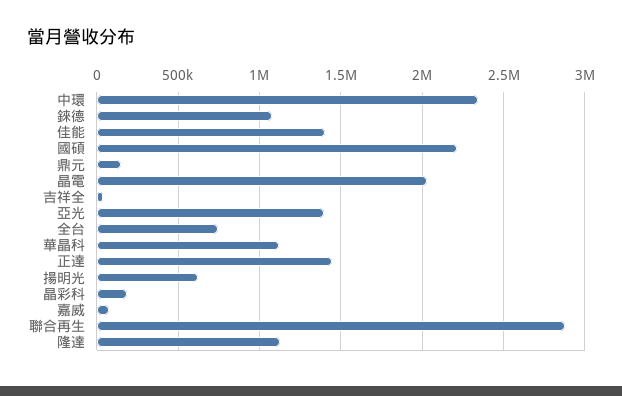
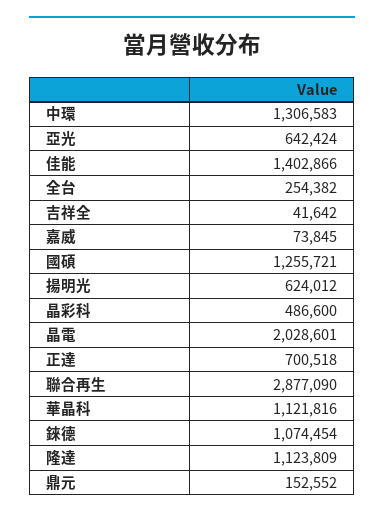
中環: 2350000 -> 1306583
國碩: 2200000 -> 1255721
亞光: 1400000 -> 642424
全台: 750000 -> 254382
正達: 1450000 -> 700518
晶彩科: 200000 -> 486600

